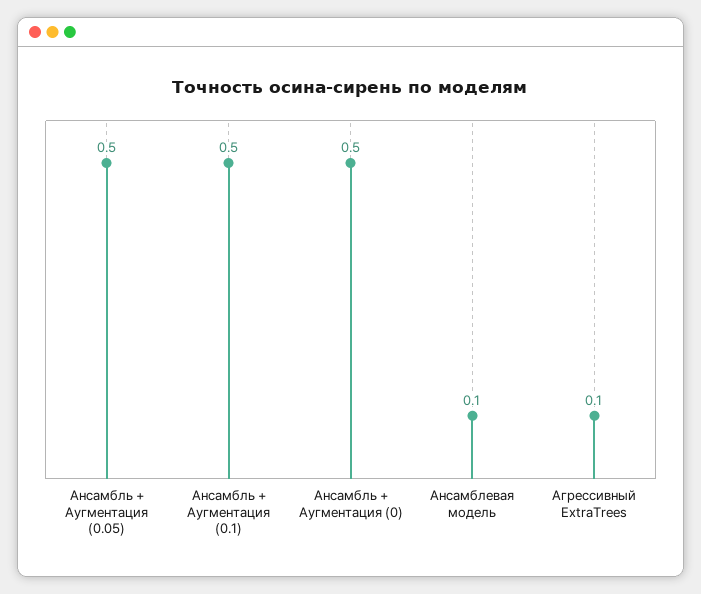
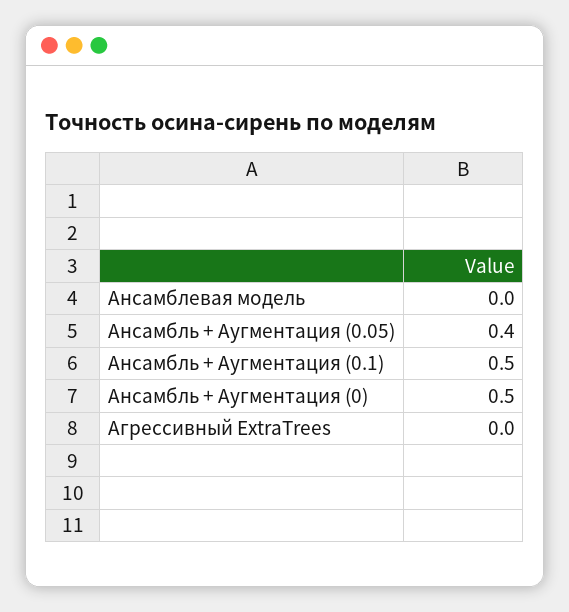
Ансамбль + Аугментация (0.05): 0.5 -> 0.4
Ансамблевая модель: 0.1 -> 0
Агрессивный ExtraTrees: 0.1 -> 0

